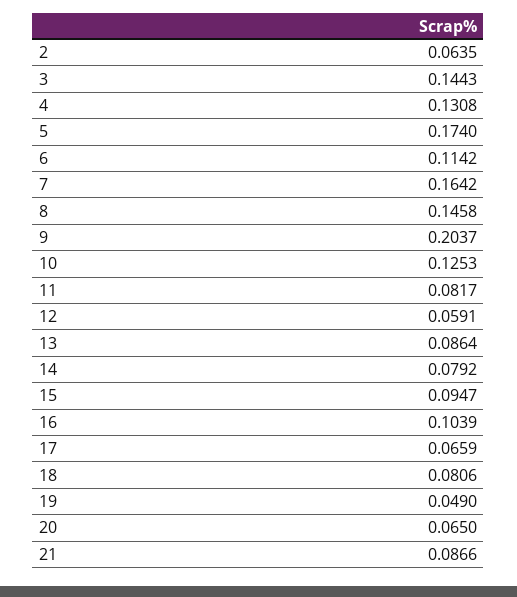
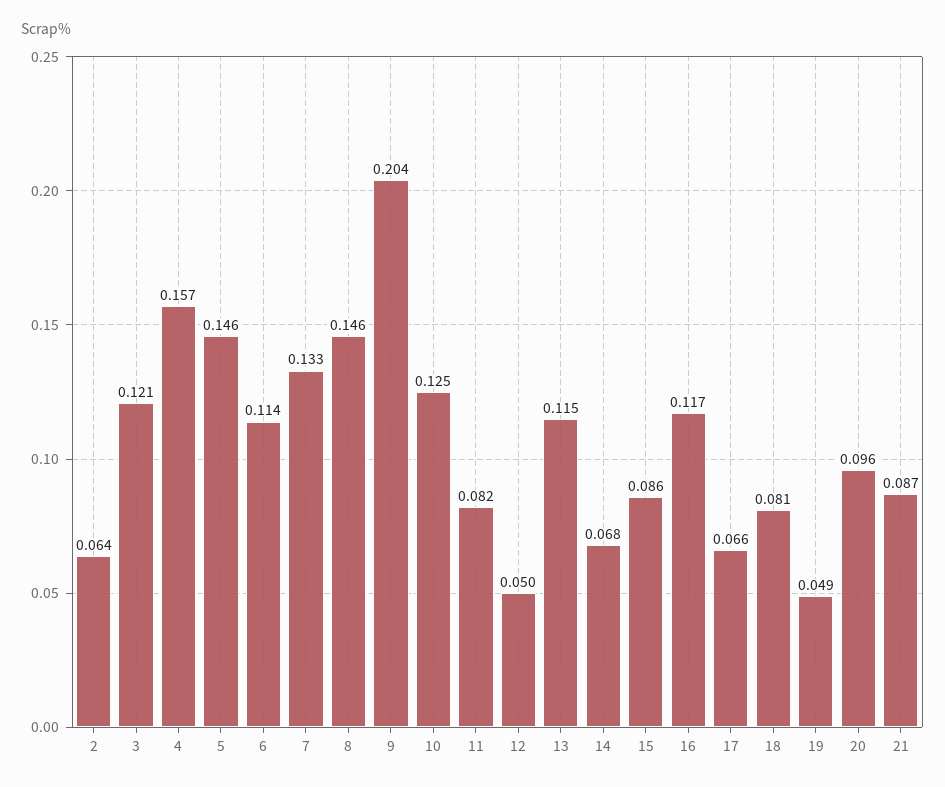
3: 0.1443 -> 0.121
4: 0.1308 -> 0.157
5: 0.174 -> 0.146
7: 0.1642 -> 0.133
12: 0.0591 -> 0.05
13: 0.0864 -> 0.115
14: 0.0792 -> 0.068
15: 0.0947 -> 0.086
16: 0.1039 -> 0.117
20: 0.065 -> 0.096

